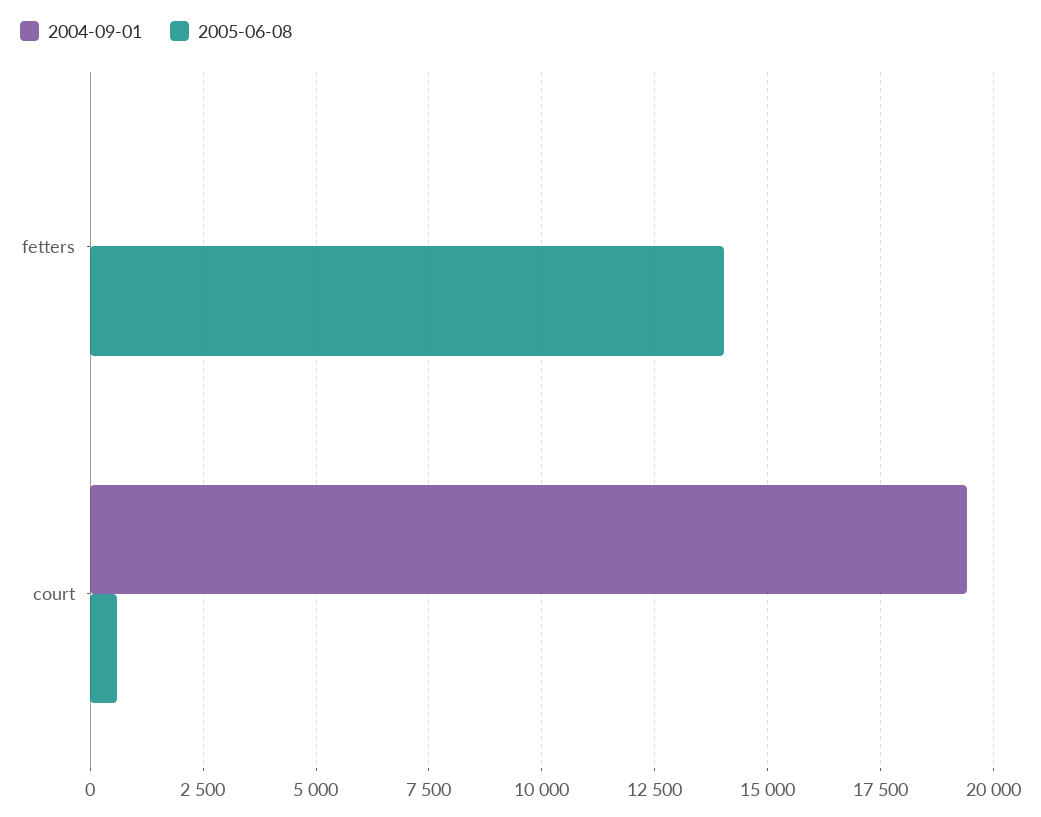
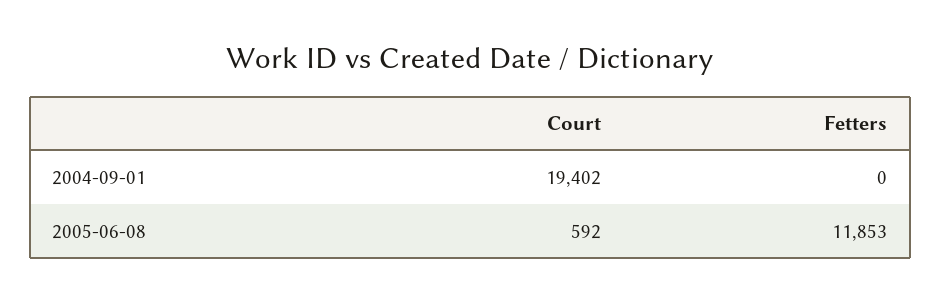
2005-06-08, fetters: 14000 -> 11853

